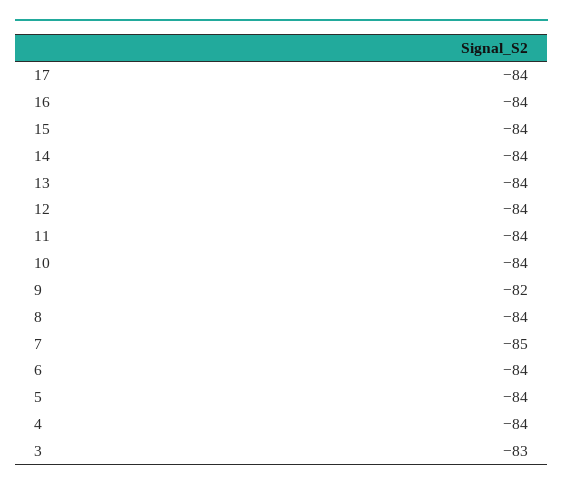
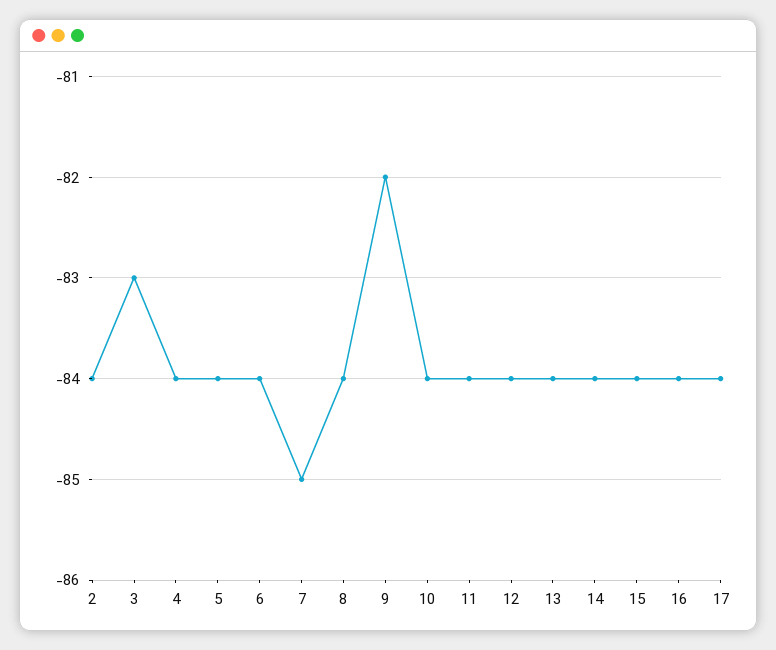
2: none -> -84

